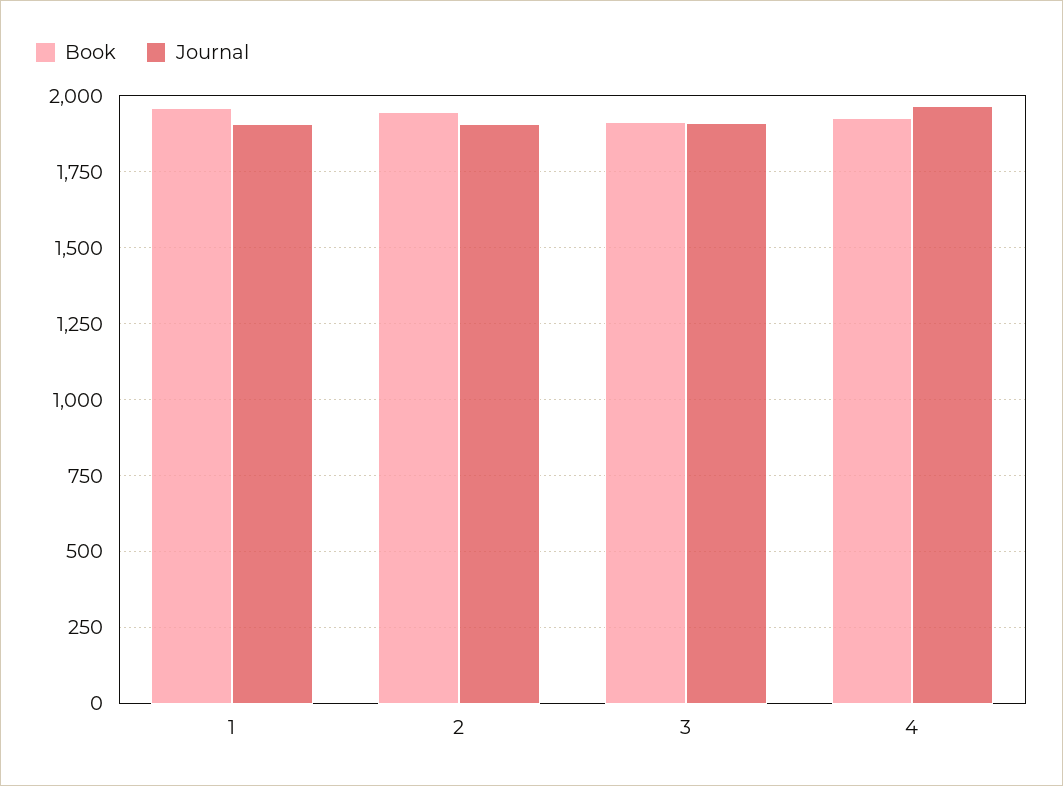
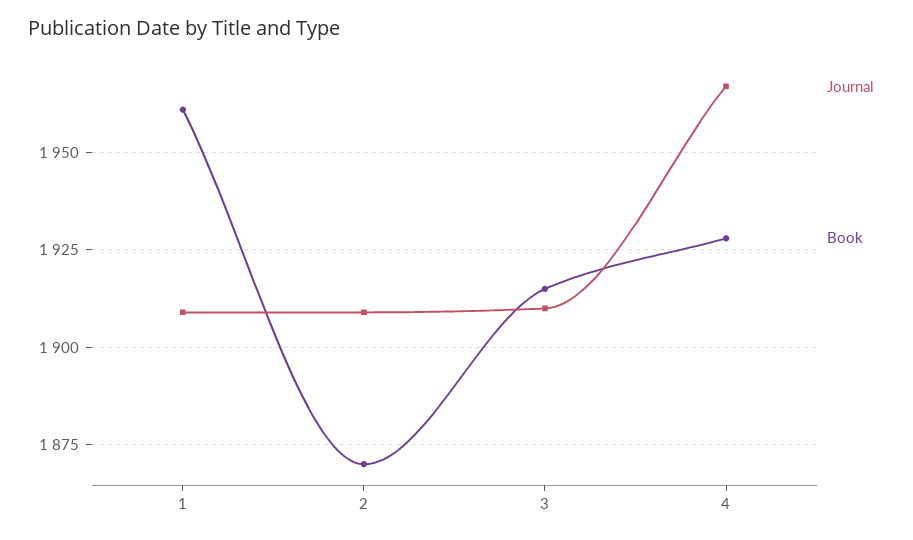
Book, 2: 1950 -> 1870

